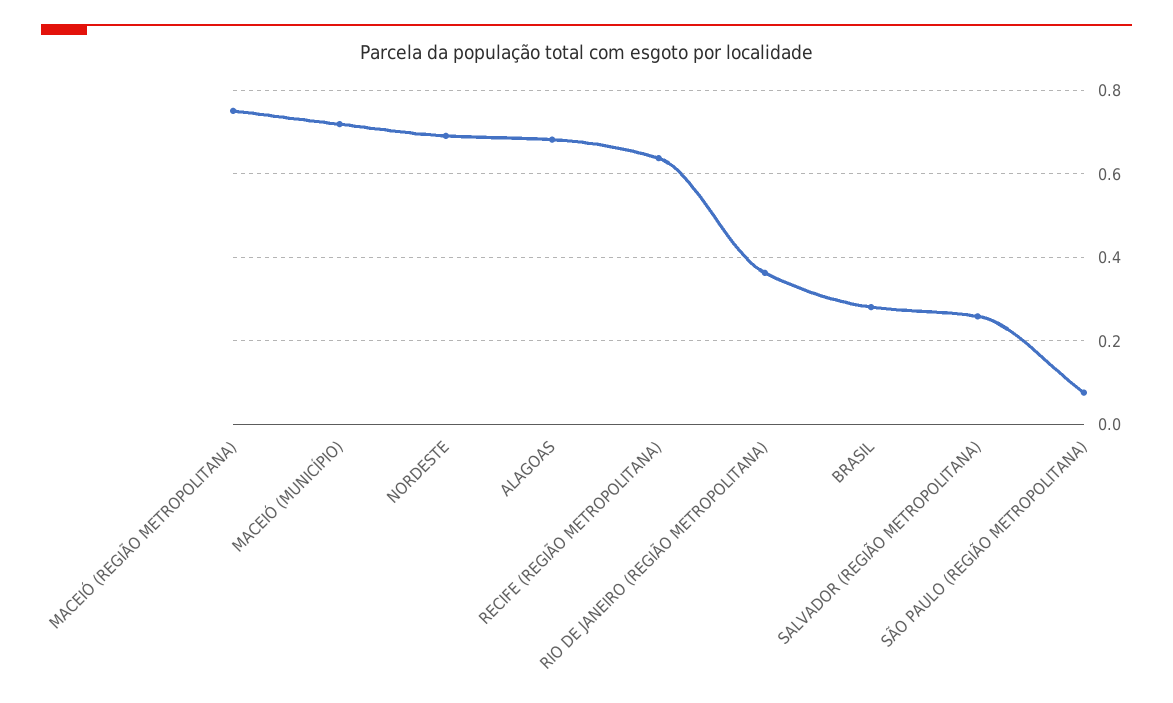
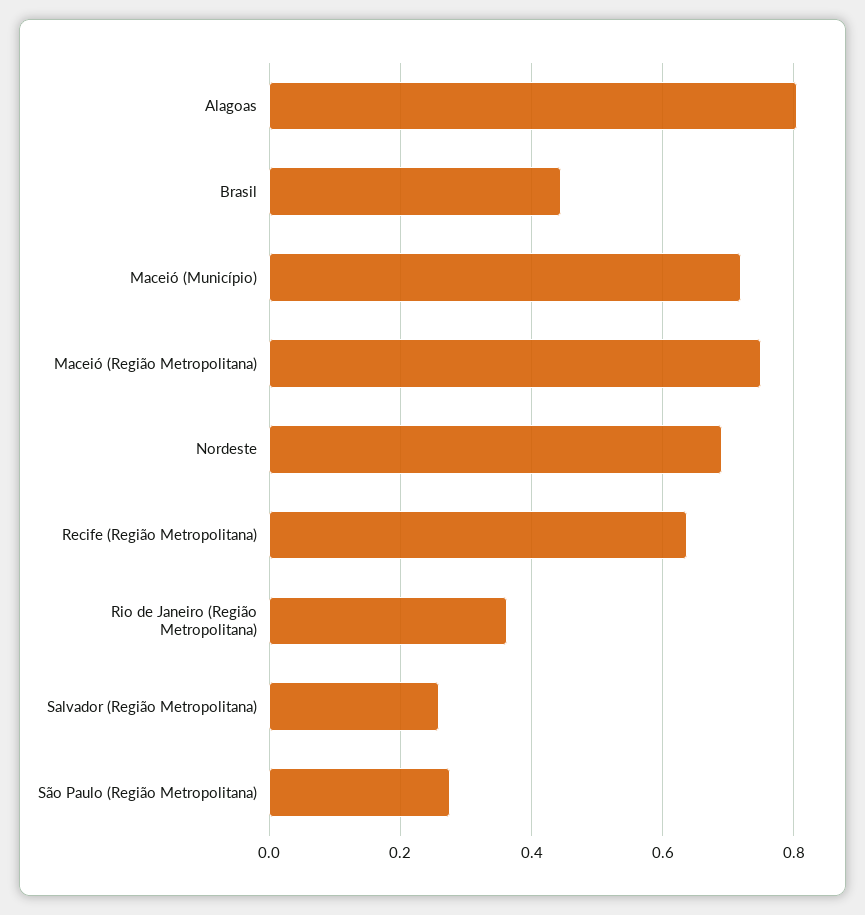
ALAGOAS: 0.68 -> 0.8
BRASIL: 0.28 -> 0.44
SÃO PAULO (REGIÃO METROPOLITANA): 0.08 -> 0.28

